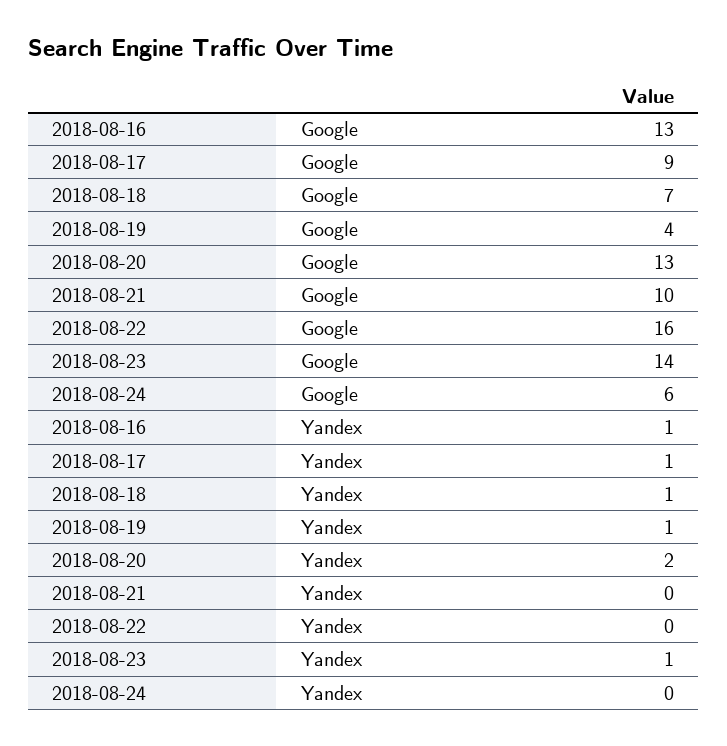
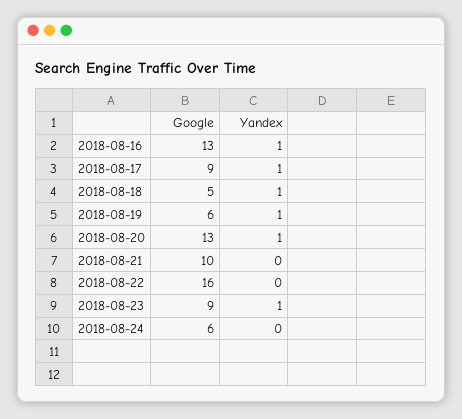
2018-08-18, Google: 7 -> 5
2018-08-19, Google: 4 -> 6
2018-08-23, Google: 14 -> 9
2018-08-20, Yandex: 2 -> 1

